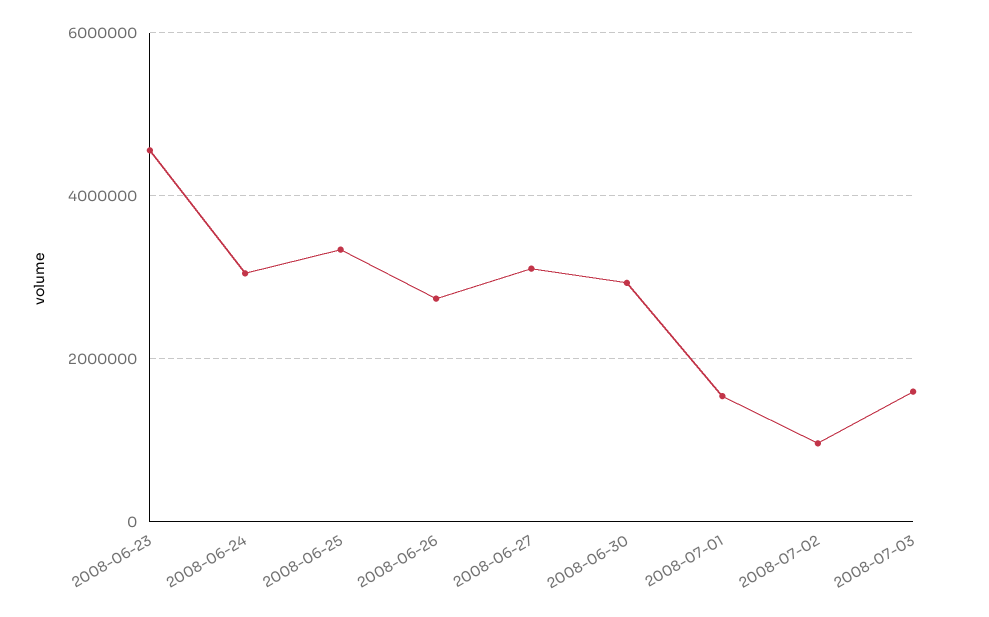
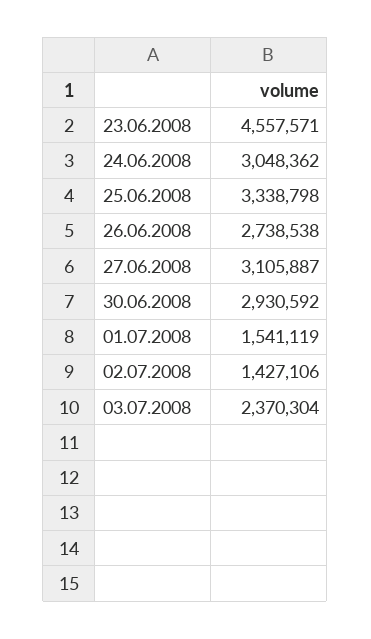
2008-07-02: 1000000 -> 1427106
2008-07-03: 1600000 -> 2370304

